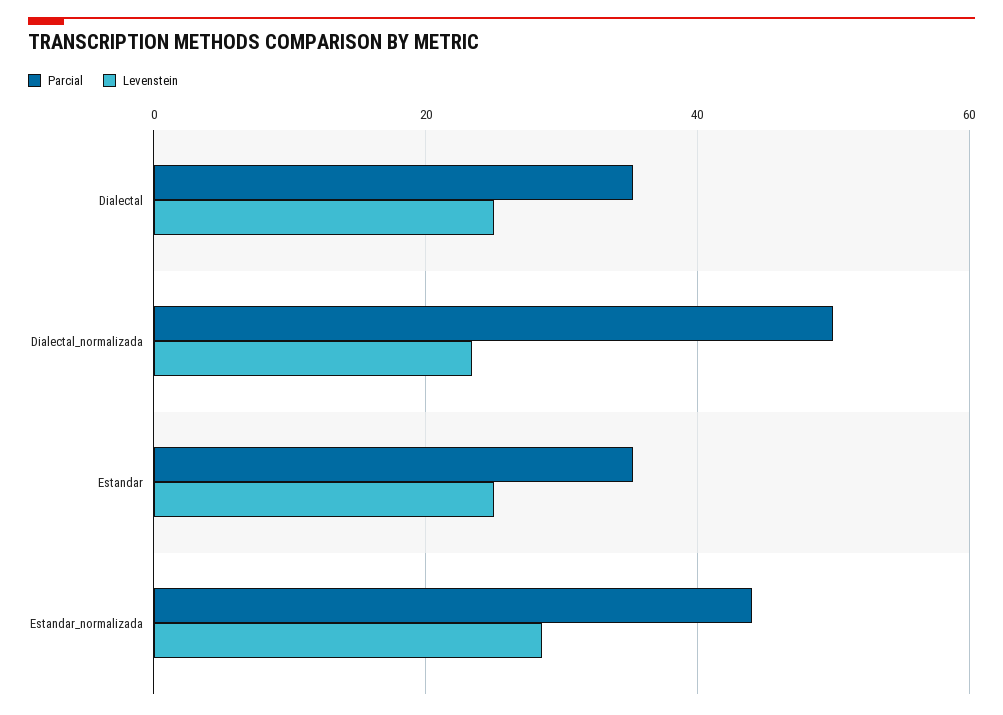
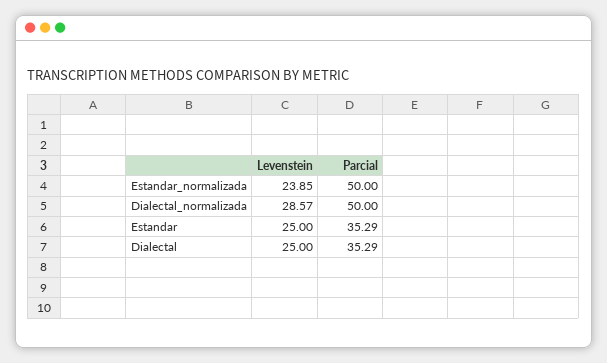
Levenstein, Dialectal_normalizada: 24 -> 28.57
Parcial, Estandar_normalizada: 44 -> 50
Levenstein, Estandar_normalizada: 28 -> 23.85

